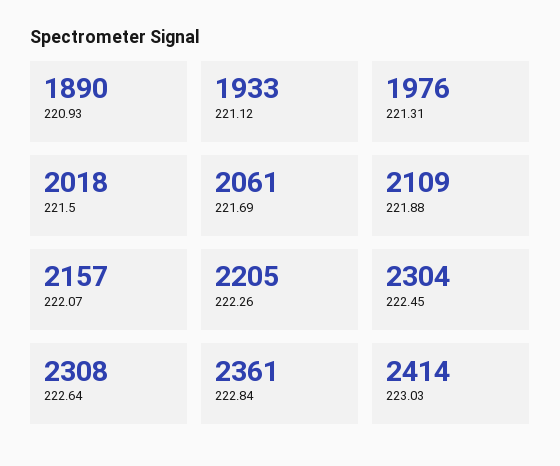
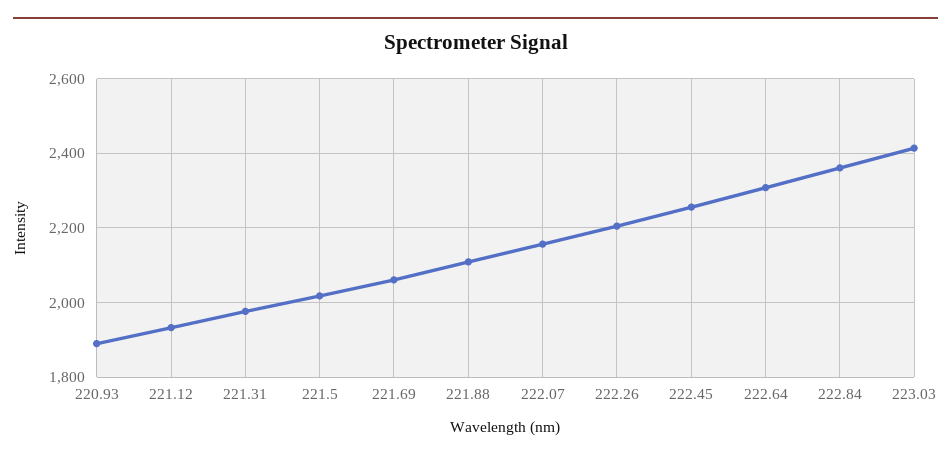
222.45: 2304 -> 2260

